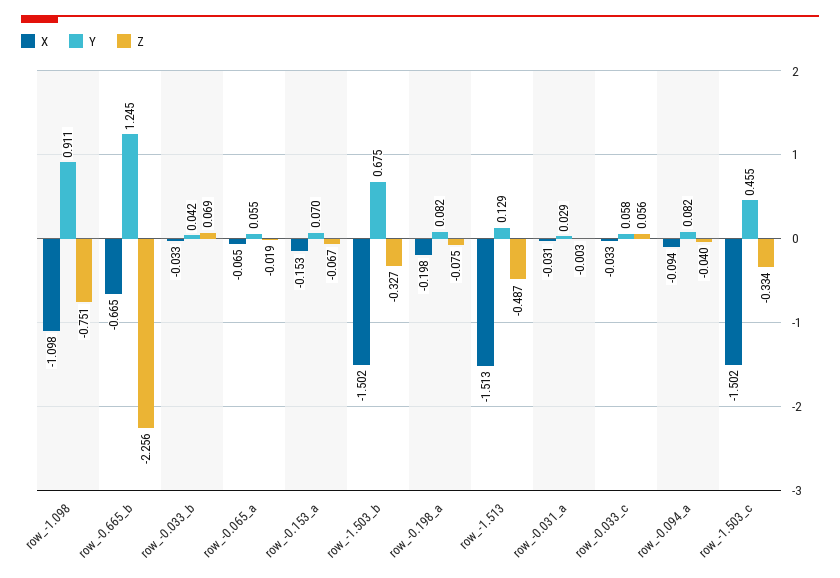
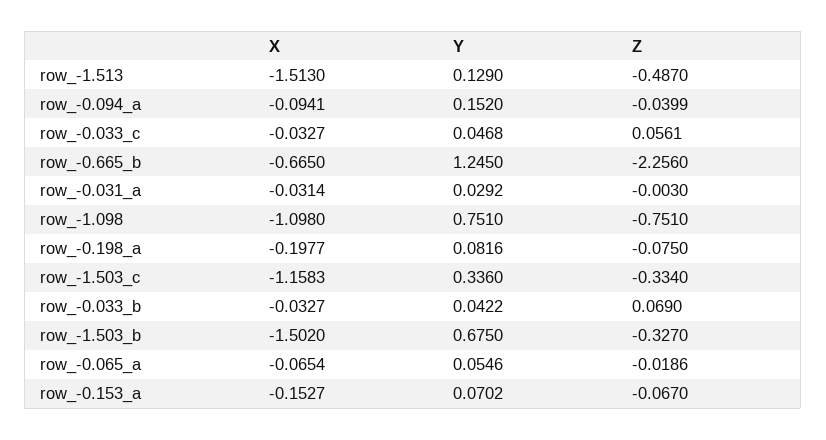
Y, row_-1.098: 0.911 -> 0.751
Y, row_-0.033_c: 0.058 -> 0.0468
Y, row_-0.094_a: 0.082 -> 0.152
X, row_-1.503_c: -1.502 -> -1.1583
Y, row_-1.503_c: 0.455 -> 0.336

